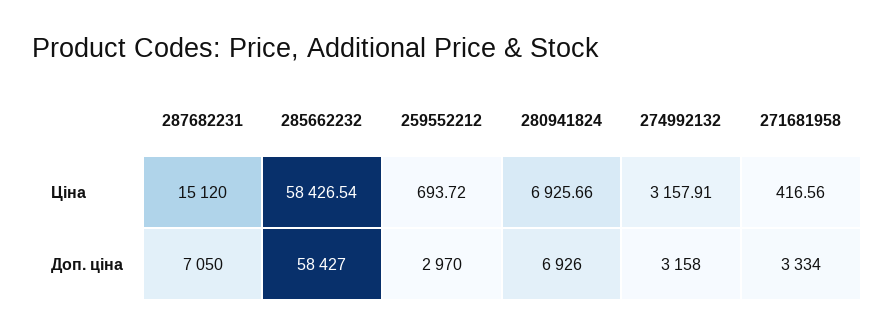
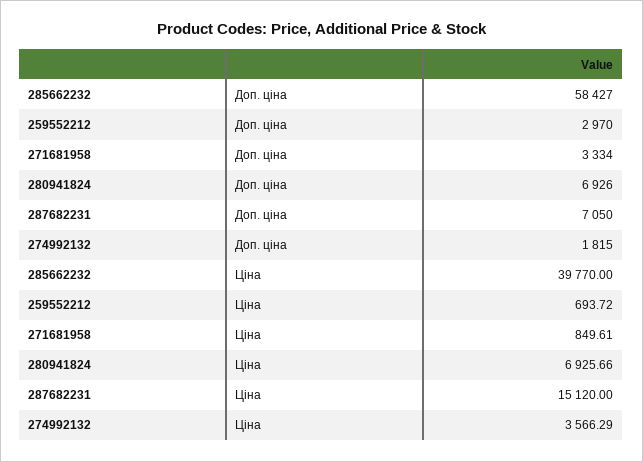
285662232, Ціна: 58426.54 -> 39770
274992132, Ціна: 3157.91 -> 3566.29
271681958, Ціна: 416.56 -> 849.61
274992132, Доп. ціна: 3158 -> 1815

